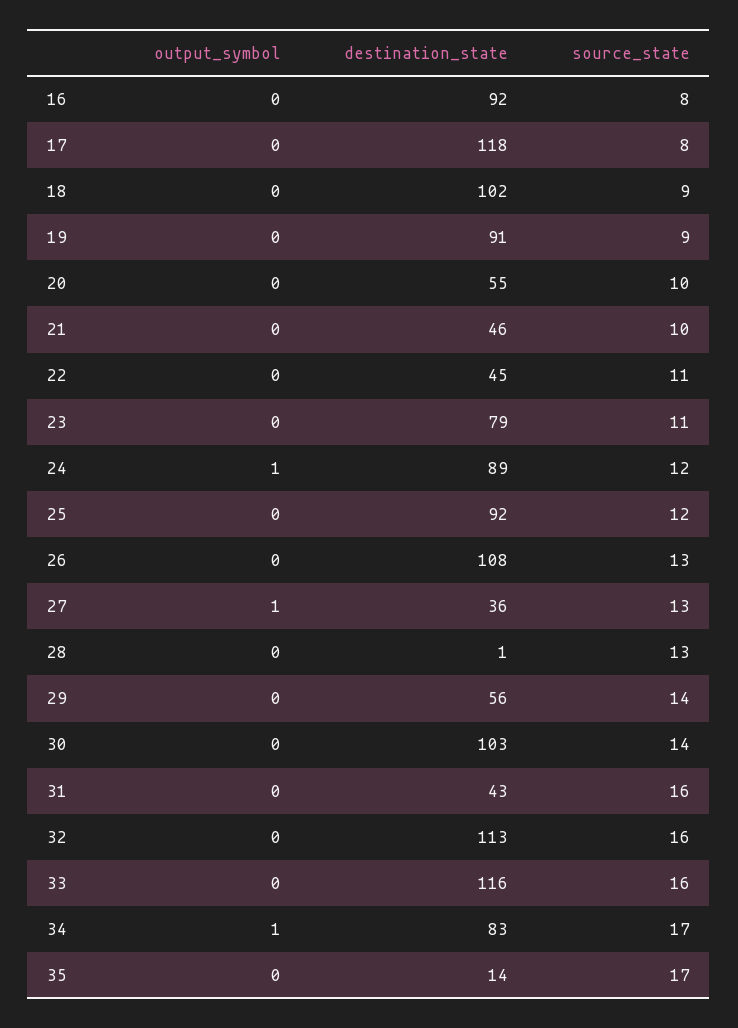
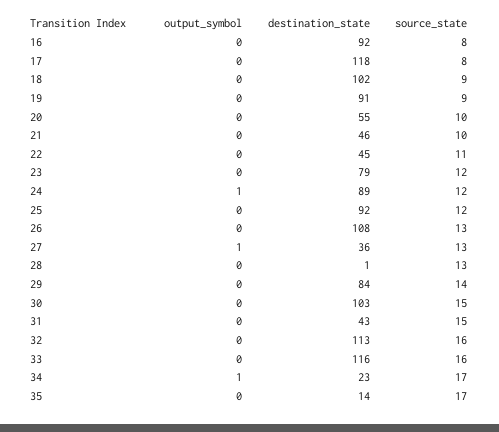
source_state, 23: 11 -> 12
destination_state, 29: 56 -> 84
source_state, 30: 14 -> 15
source_state, 31: 16 -> 15
destination_state, 34: 83 -> 23

